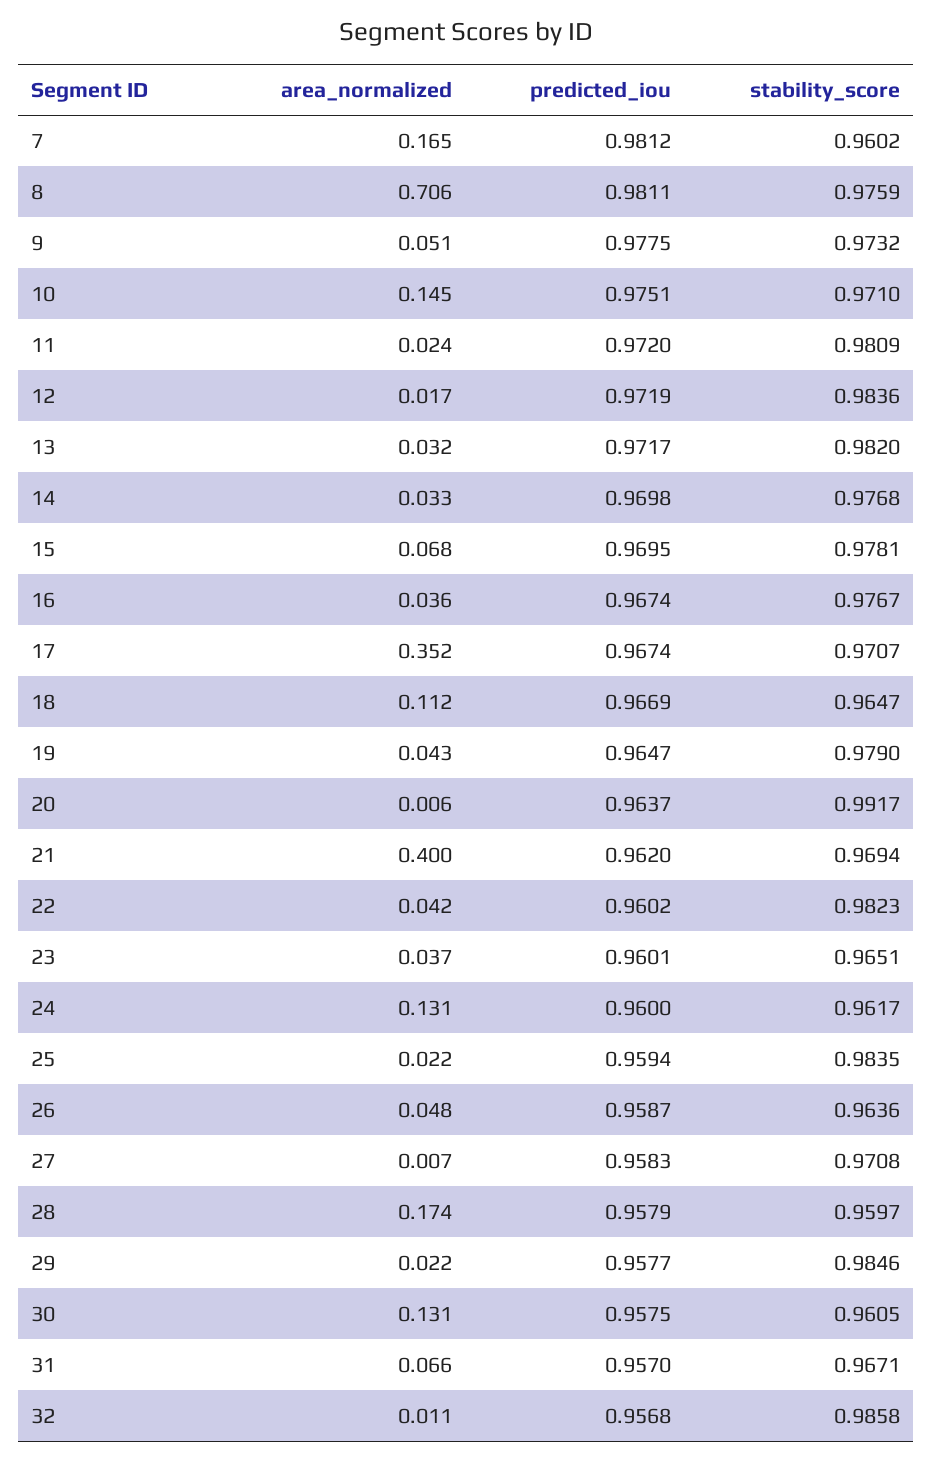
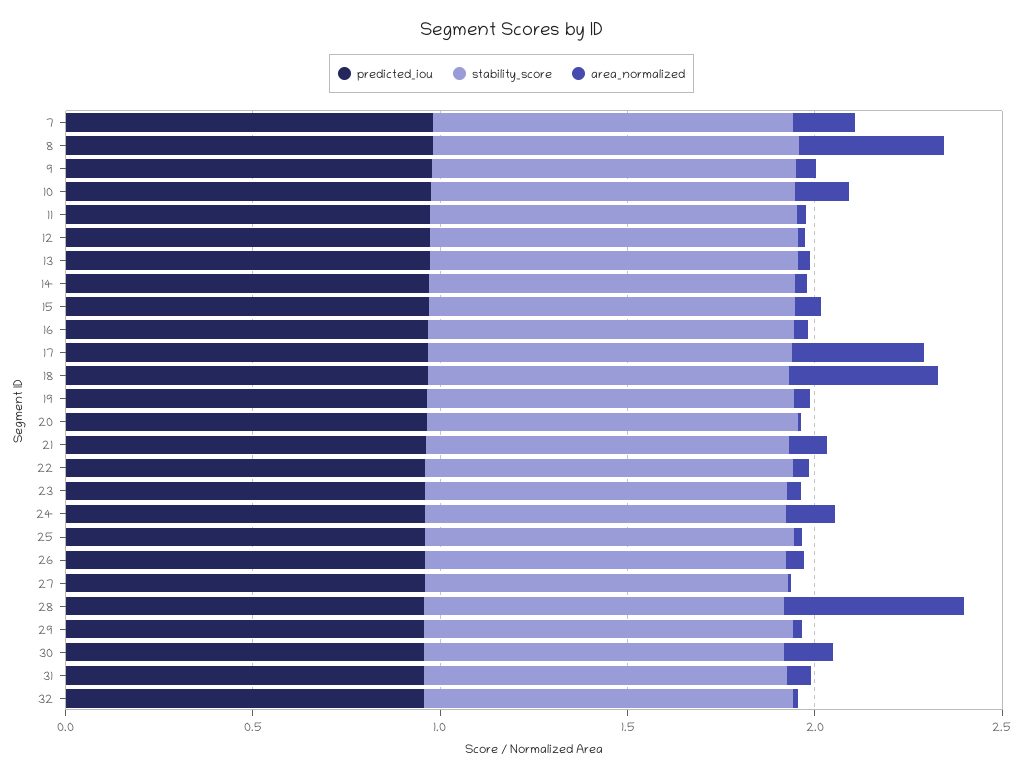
area_normalized, 8: 0.706 -> 0.4
area_normalized, 18: 0.112 -> 0.4
area_normalized, 21: 0.4 -> 0.1
area_normalized, 28: 0.174 -> 0.5

